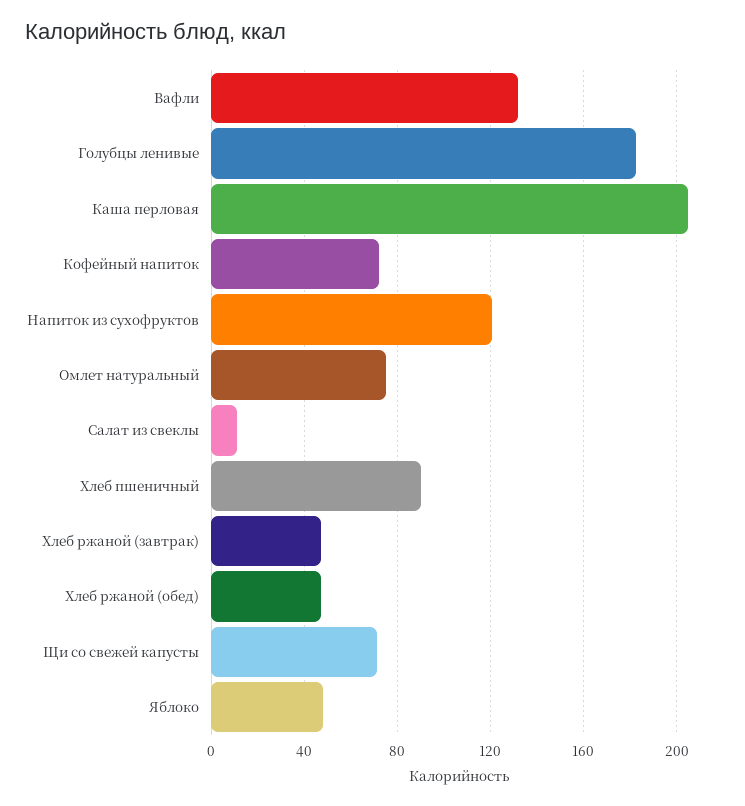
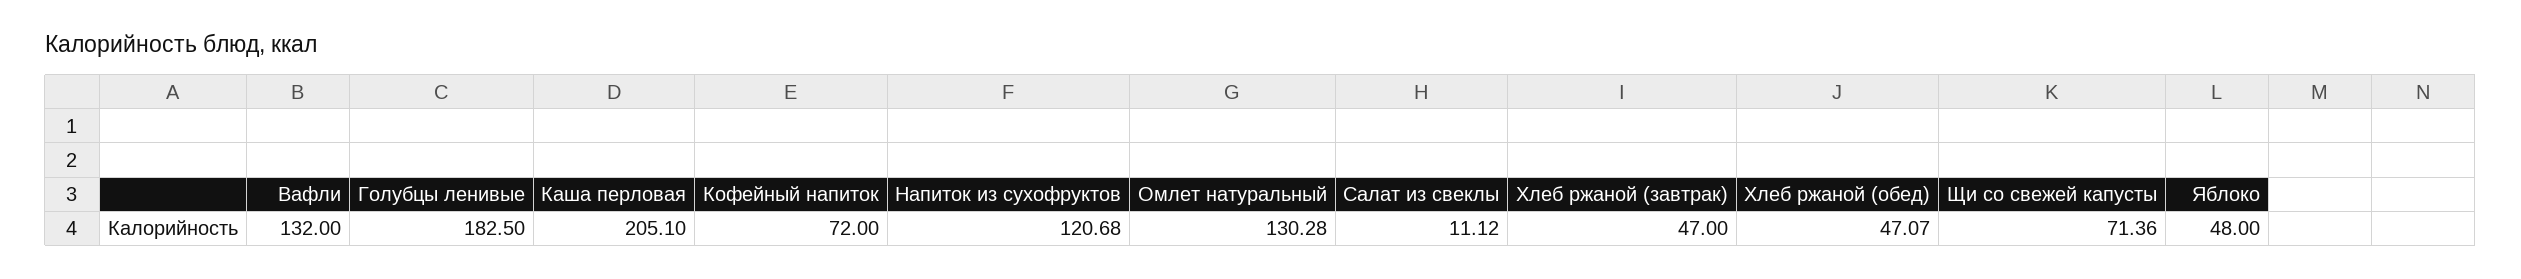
Омлет натуральный: 75 -> 130.28
Хлеб пшеничный: 90 -> none

